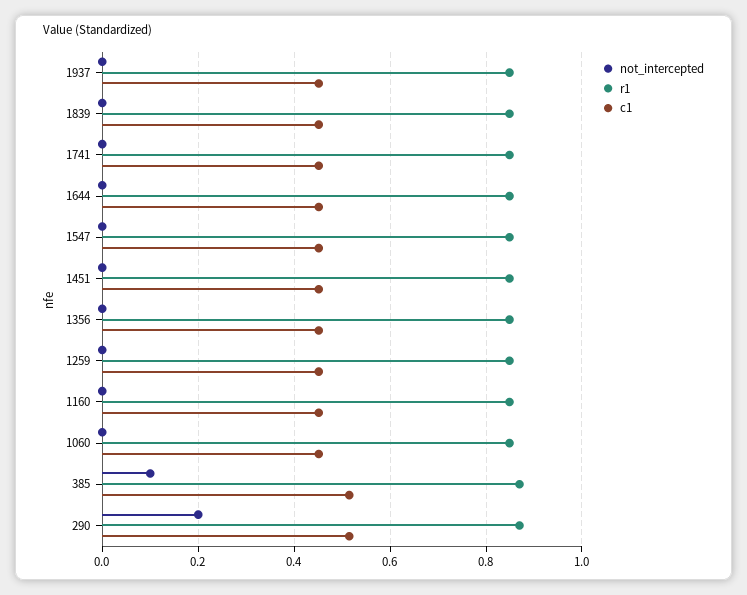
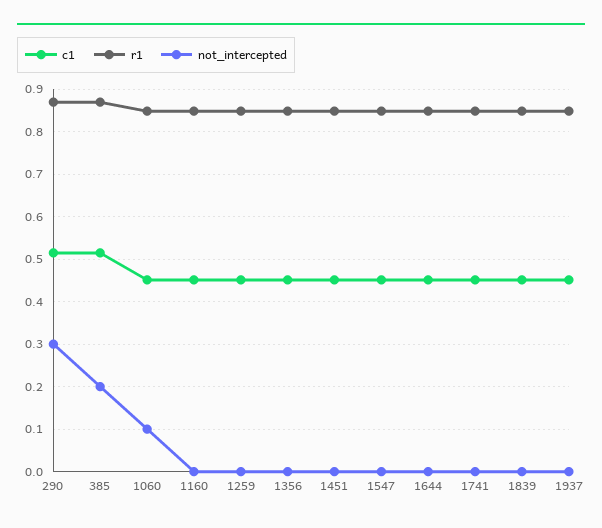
not_intercepted, 1060: 0 -> 0.1
not_intercepted, 385: 0.1 -> 0.2
not_intercepted, 290: 0.2 -> 0.3

